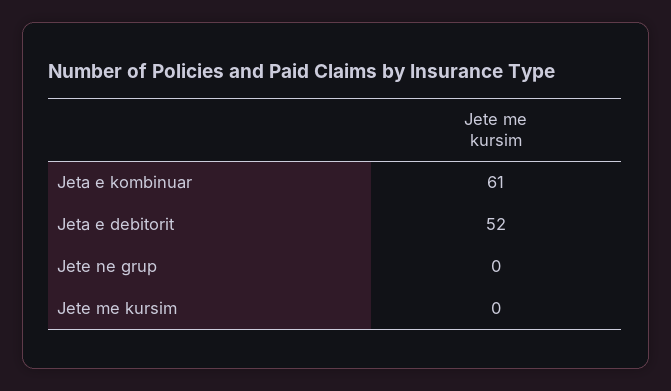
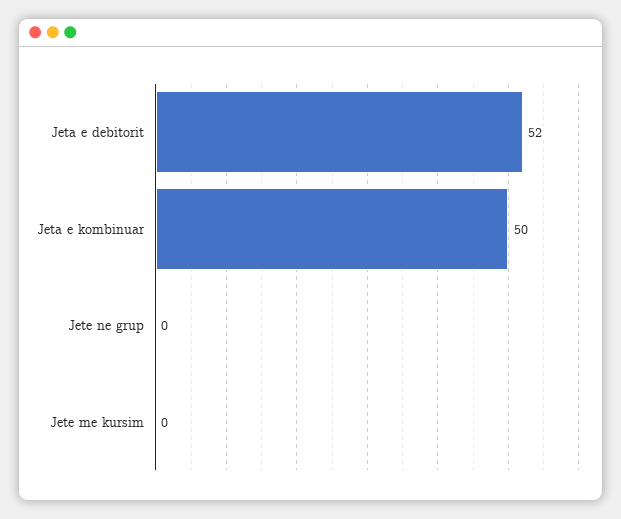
Jeta e kombinuar: 61 -> 50

